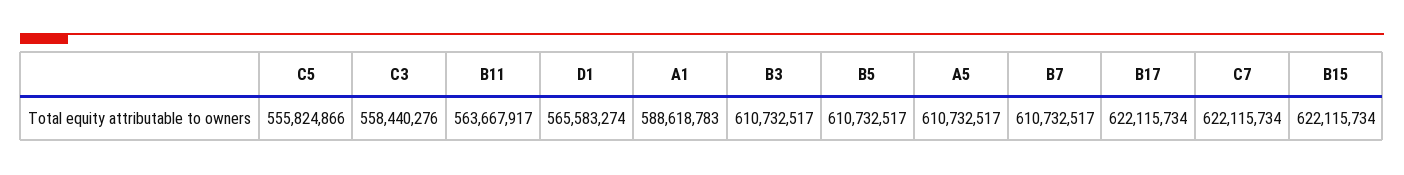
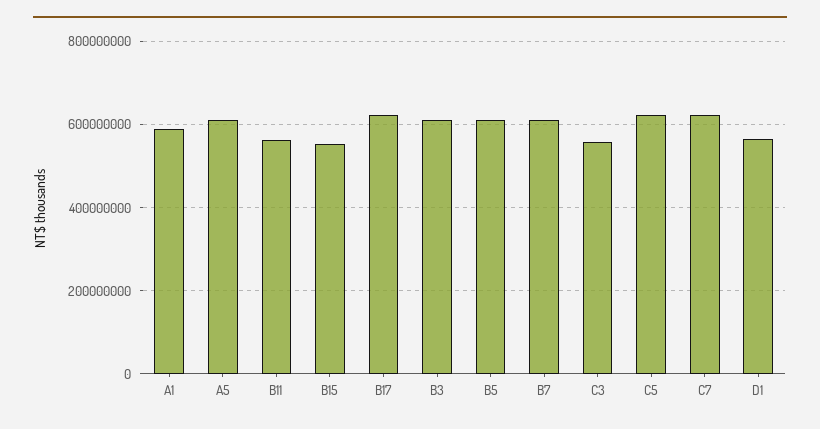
C5: 555824866 -> 620000000
B15: 622115734 -> 560000000

